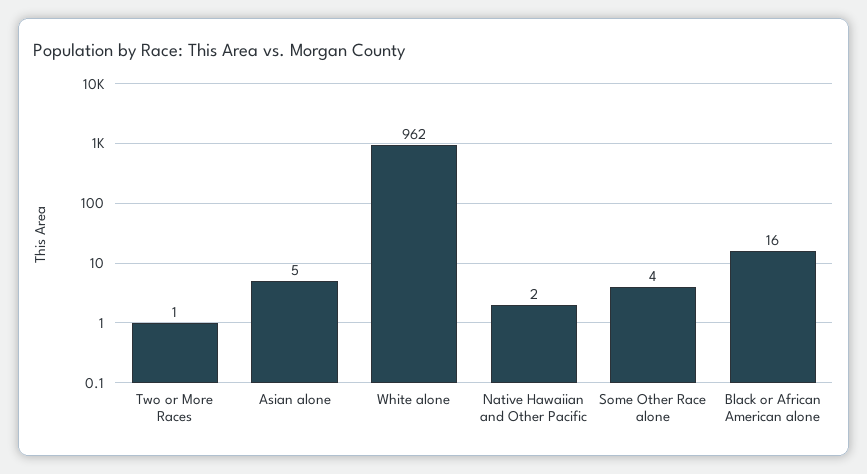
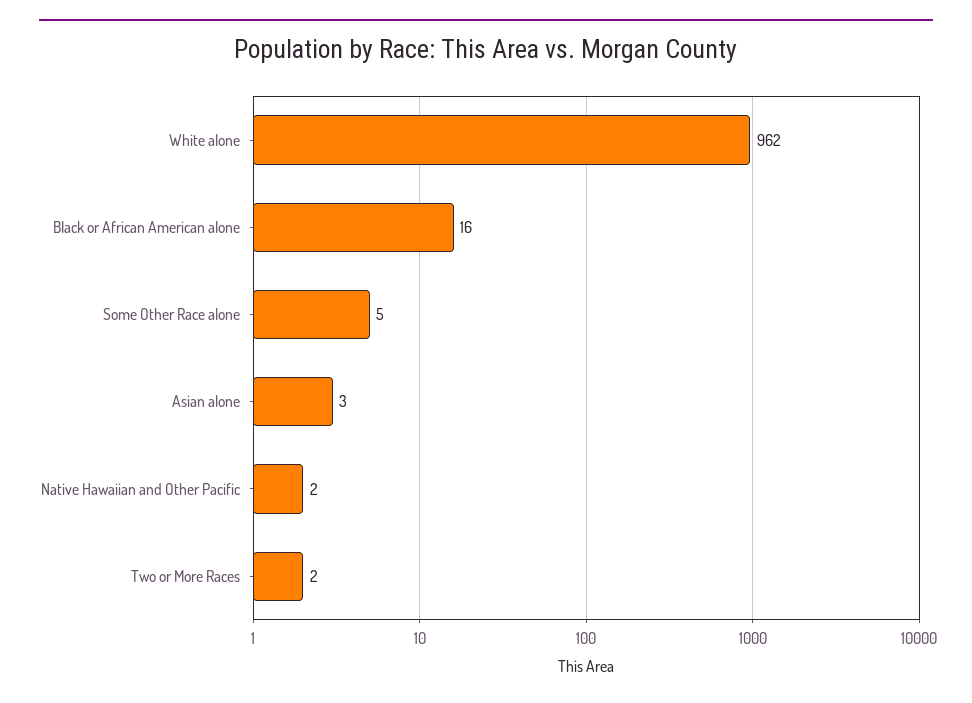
Two or More Races: 1 -> 2
Asian alone: 5 -> 3
Some Other Race alone: 4 -> 5

